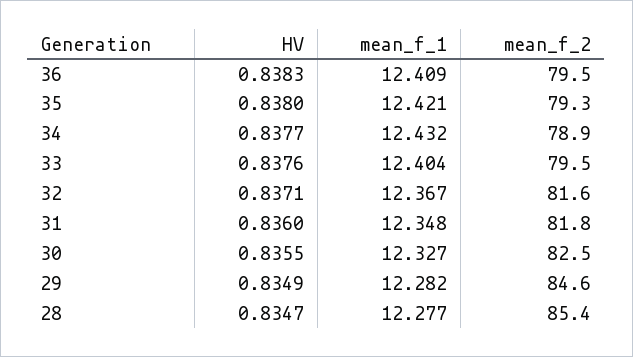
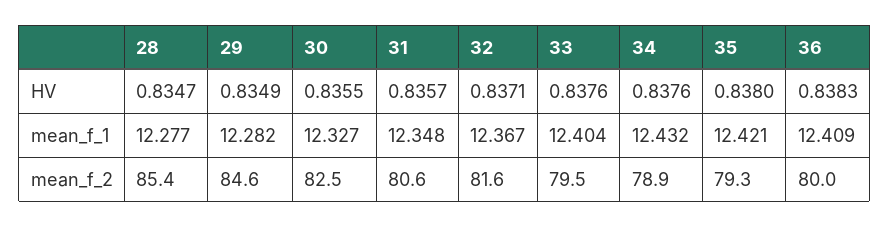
mean_f_2, 36: 79.5 -> 80
HV, 34: 0.8377 -> 0.8376
HV, 31: 0.836 -> 0.8357
mean_f_2, 31: 81.8 -> 80.6

